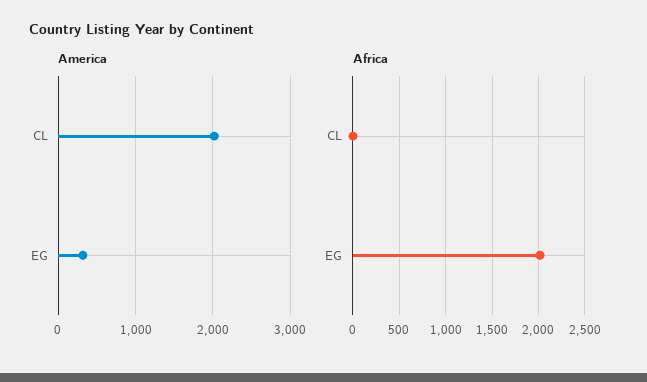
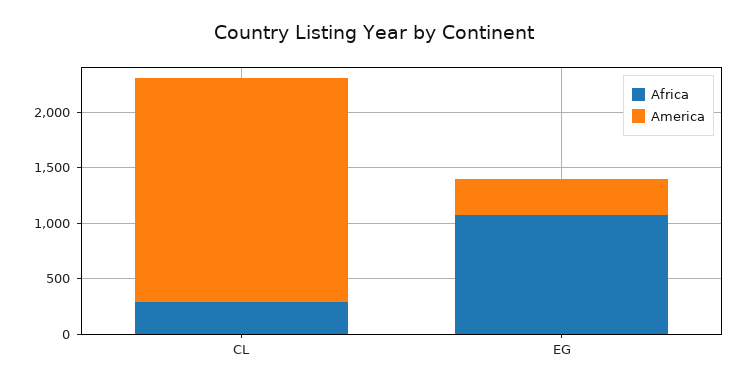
Africa, CL: 0 -> 300
Africa, EG: 2000 -> 1100

